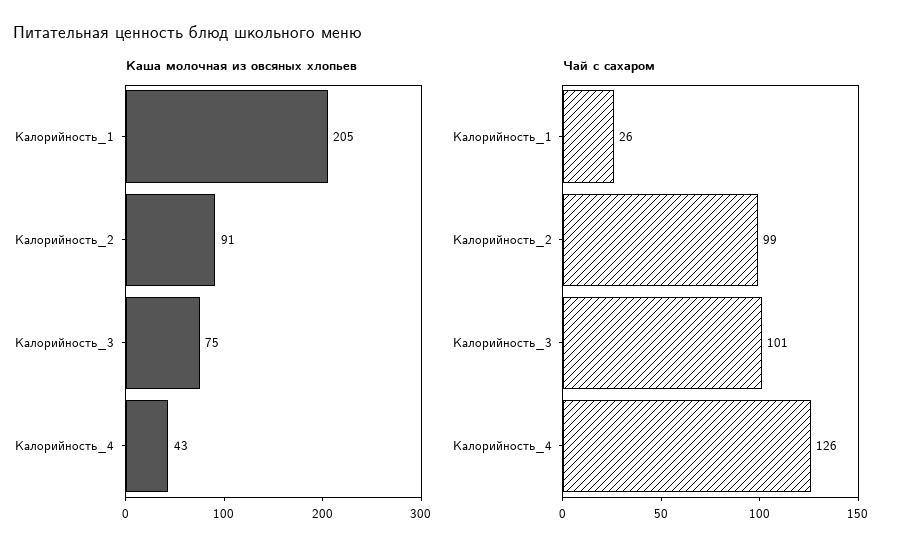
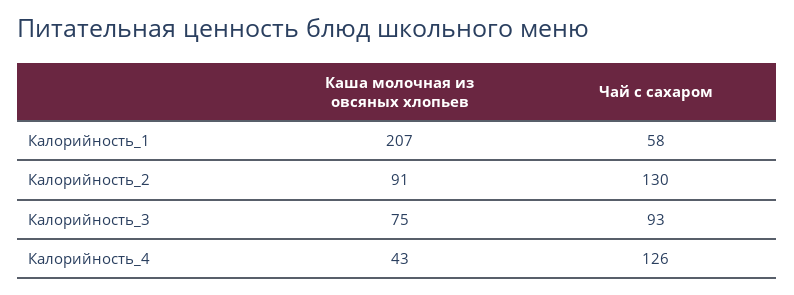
Каша молочная из овсяных хлопьев, Калорийность_1: 205 -> 207
Чай с сахаром, Калорийность_1: 26 -> 58
Чай с сахаром, Калорийность_2: 99 -> 130
Чай с сахаром, Калорийность_3: 101 -> 93

